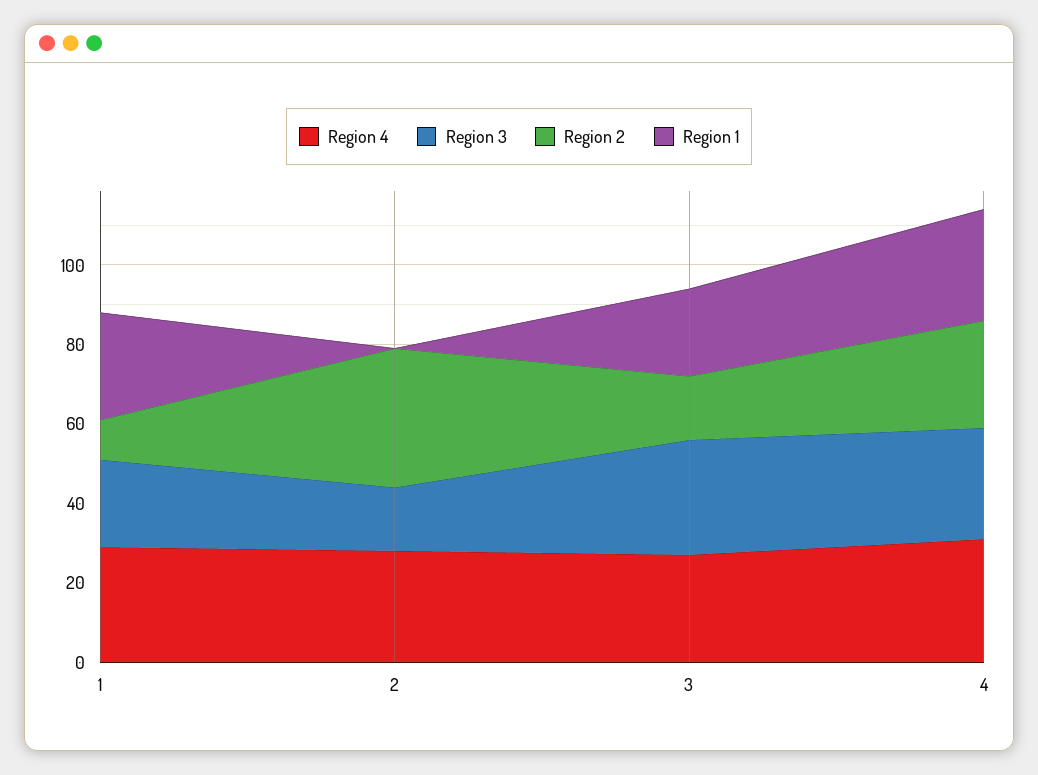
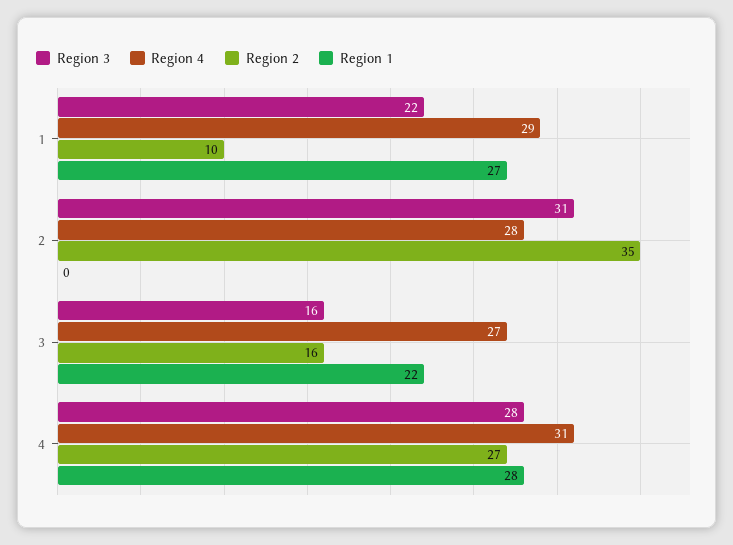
Region 3, 2: 15 -> 31
Region 3, 3: 30 -> 16

